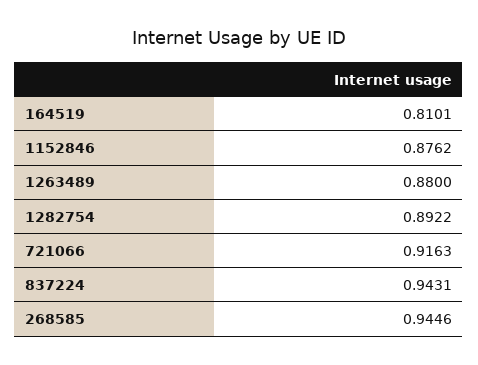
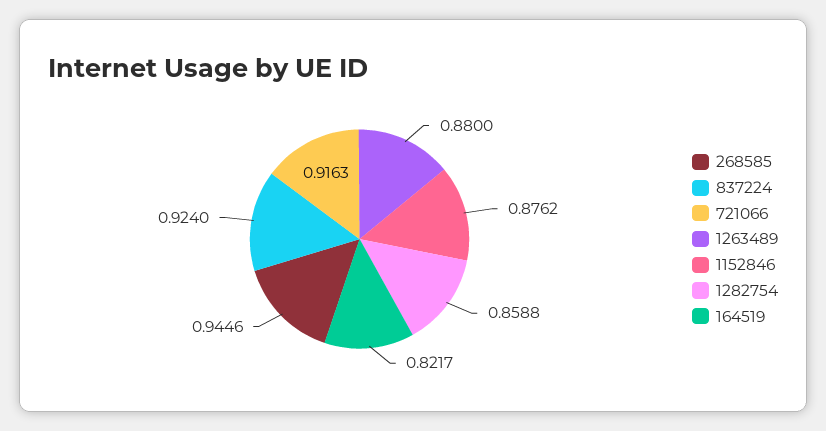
164519: 0.8101 -> 0.8217
1282754: 0.8922 -> 0.8588
837224: 0.9431 -> 0.924

